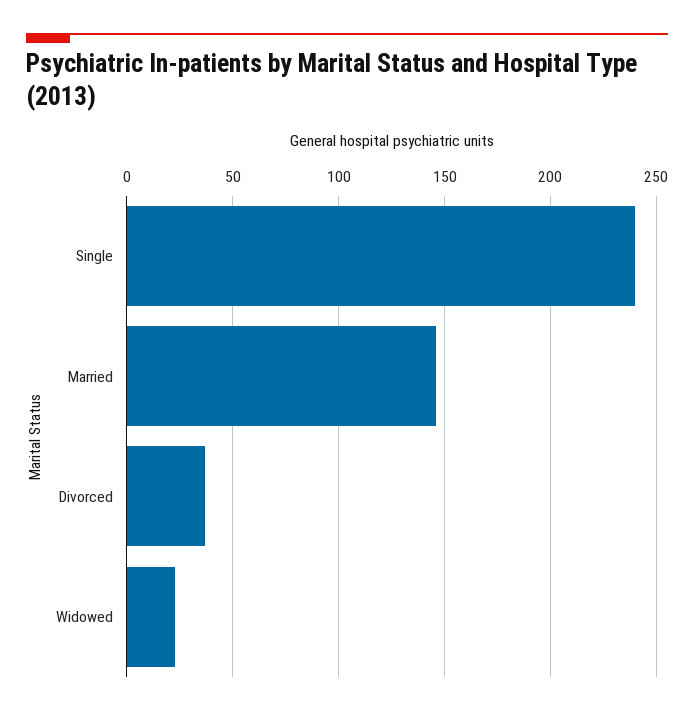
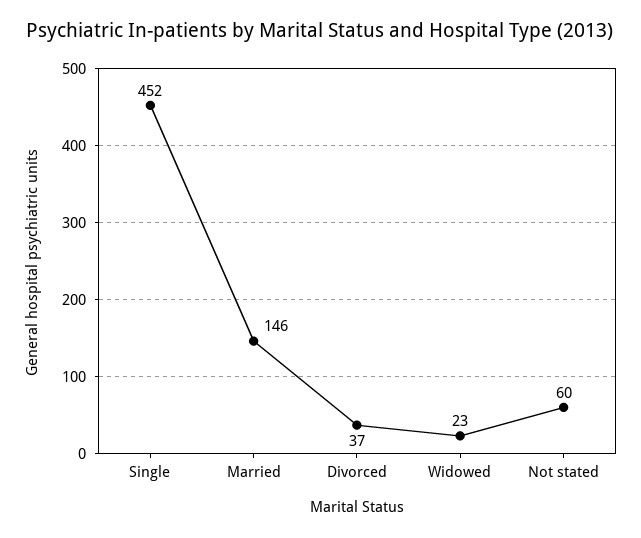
Single: 240 -> 452
Not stated: none -> 60

